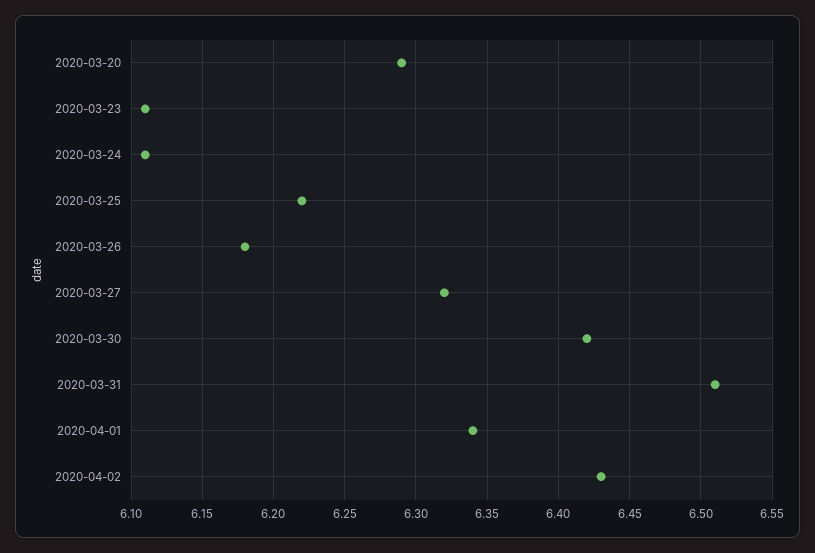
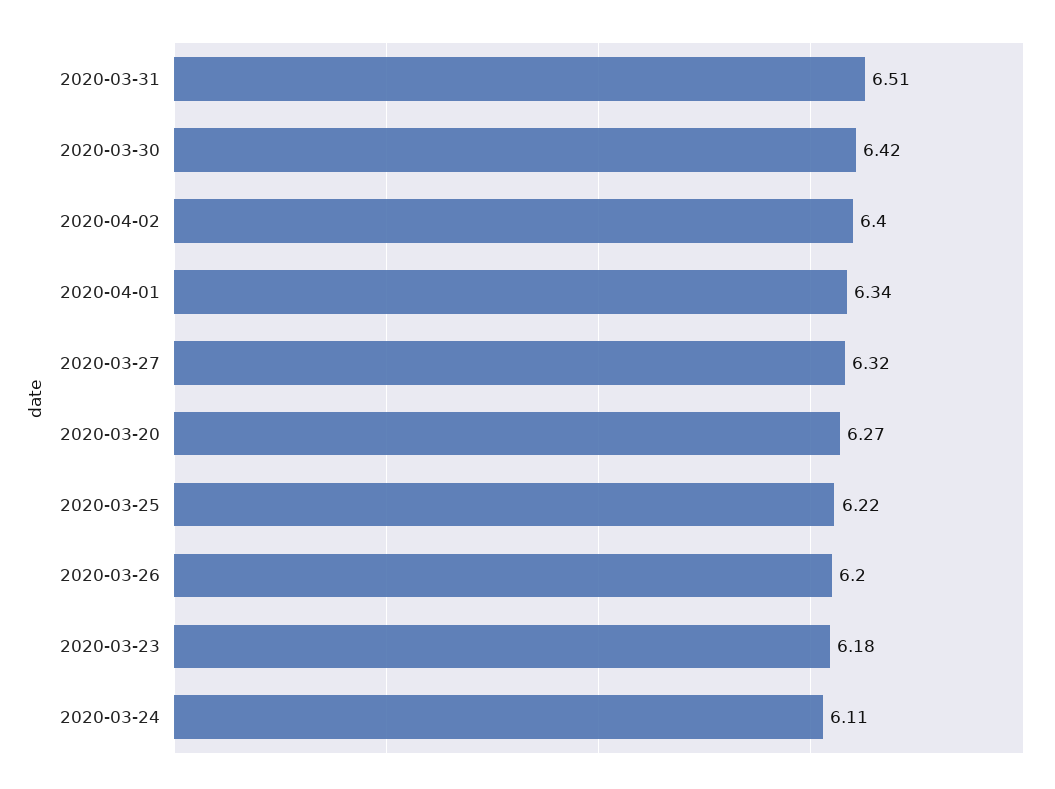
2020-03-20: 6.29 -> 6.27
2020-03-23: 6.11 -> 6.18
2020-03-26: 6.18 -> 6.2
2020-04-02: 6.43 -> 6.4

